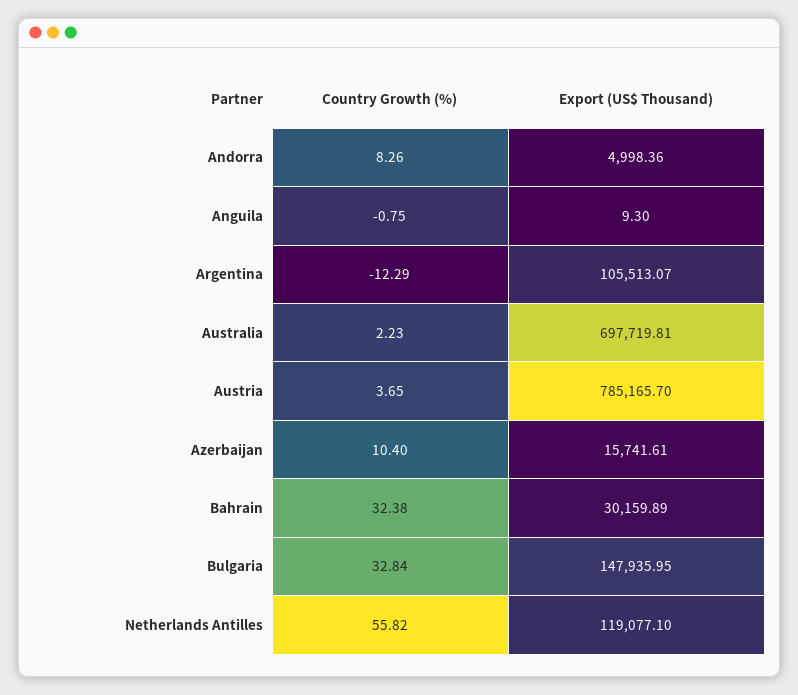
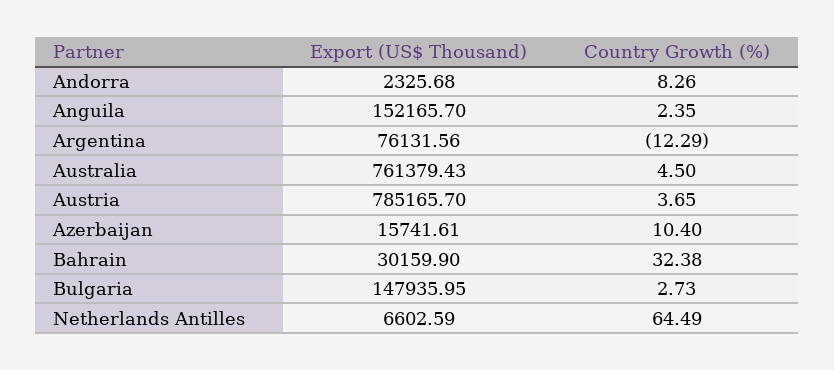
Export (US$ Thousand), Andorra: 4998.36 -> 2325.68
Country Growth (%), Anguila: -0.75 -> 2.35
Export (US$ Thousand), Anguila: 9.3 -> 152165.7
Export (US$ Thousand), Argentina: 105513.07 -> 76131.56
Country Growth (%), Australia: 2.23 -> 4.5
Export (US$ Thousand), Australia: 697719.81 -> 761379.43
Export (US$ Thousand), Bahrain: 30159.89 -> 30159.9
Country Growth (%), Bulgaria: 32.84 -> 2.73
Country Growth (%), Netherlands Antilles: 55.82 -> 64.49
Export (US$ Thousand), Netherlands Antilles: 119077.1 -> 6602.59

